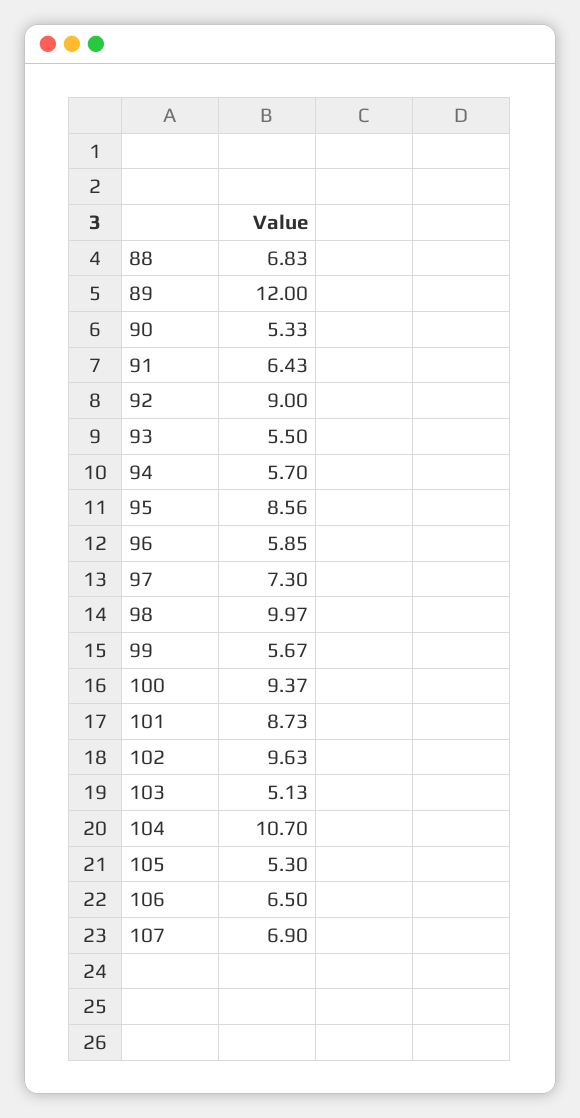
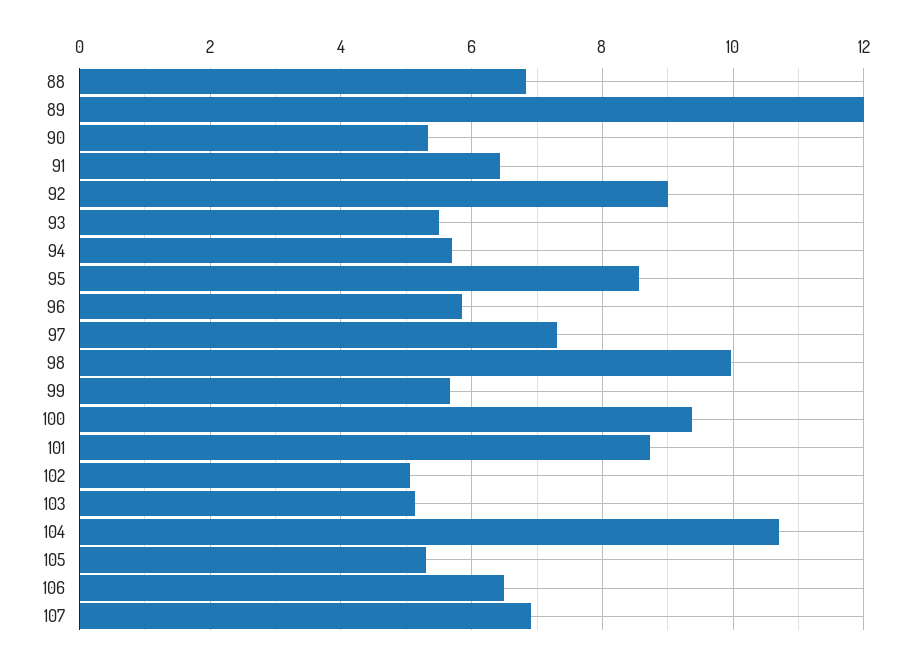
102: 9.63 -> 5

